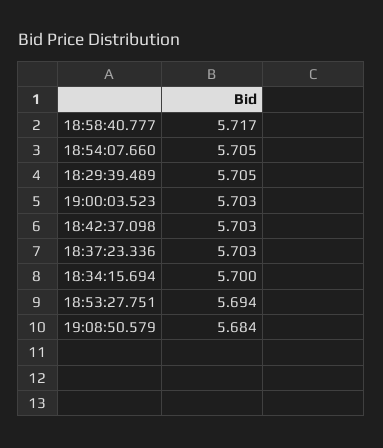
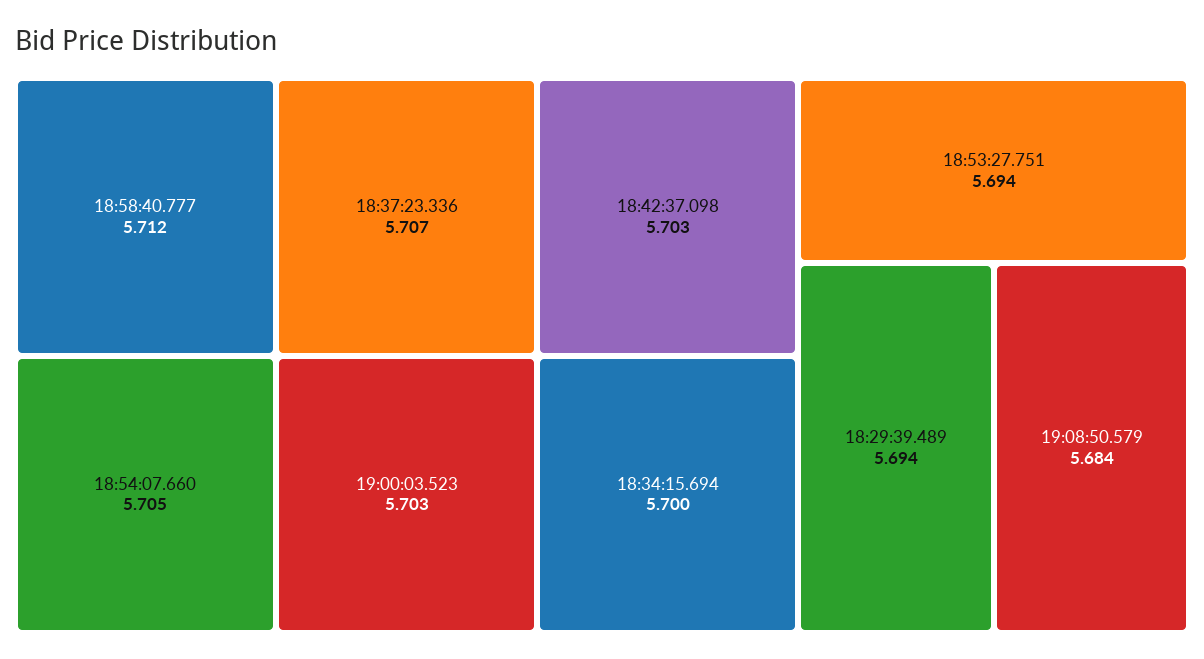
18:58:40.777: 5.717 -> 5.712
18:29:39.489: 5.705 -> 5.694
18:37:23.336: 5.703 -> 5.707

